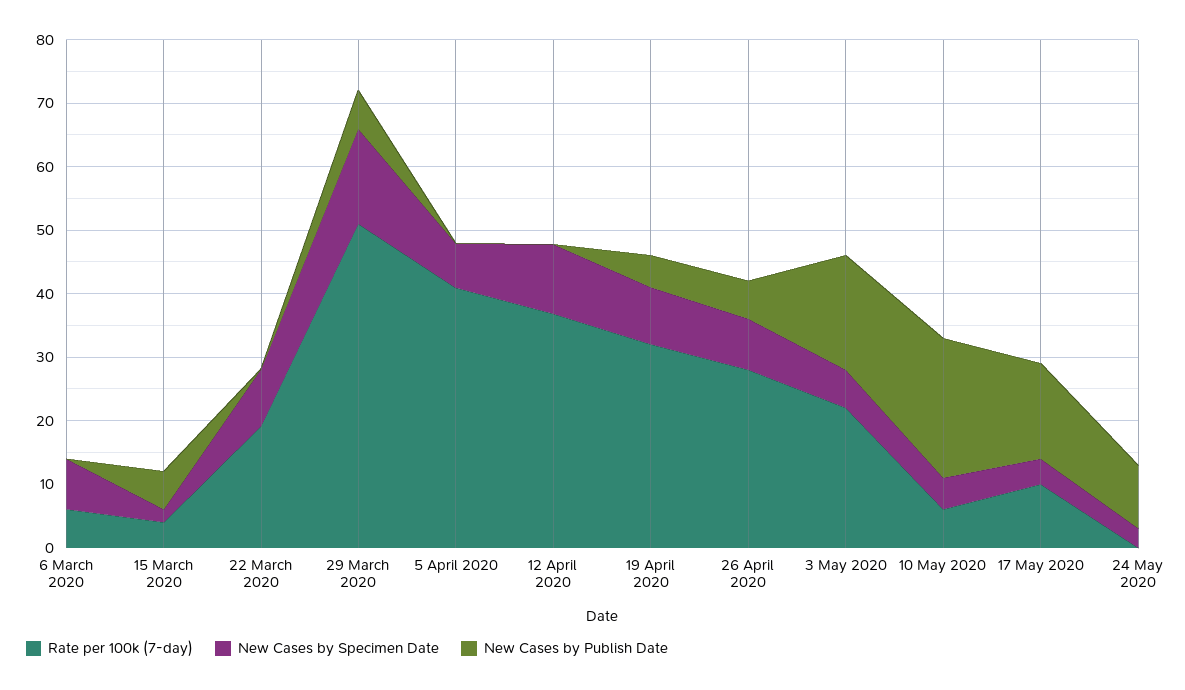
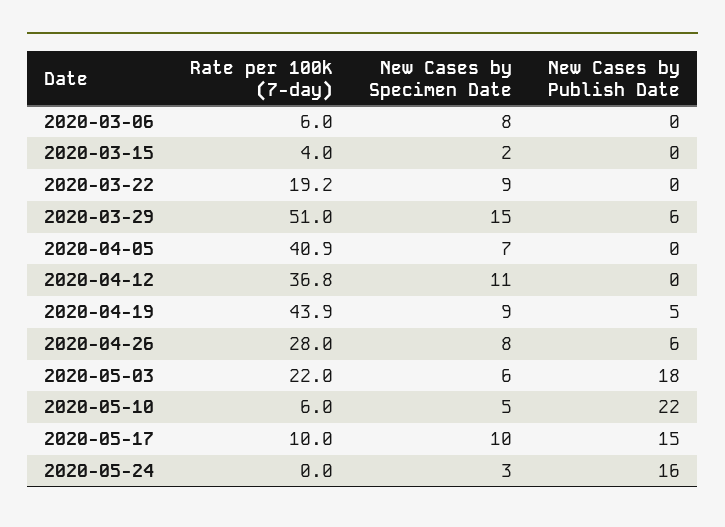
New Cases by Publish Date, 15 March 2020: 6 -> 0
Rate per 100k (7-day), 19 April 2020: 32 -> 43.9
New Cases by Specimen Date, 17 May 2020: 4 -> 10
New Cases by Publish Date, 24 May 2020: 10 -> 16

